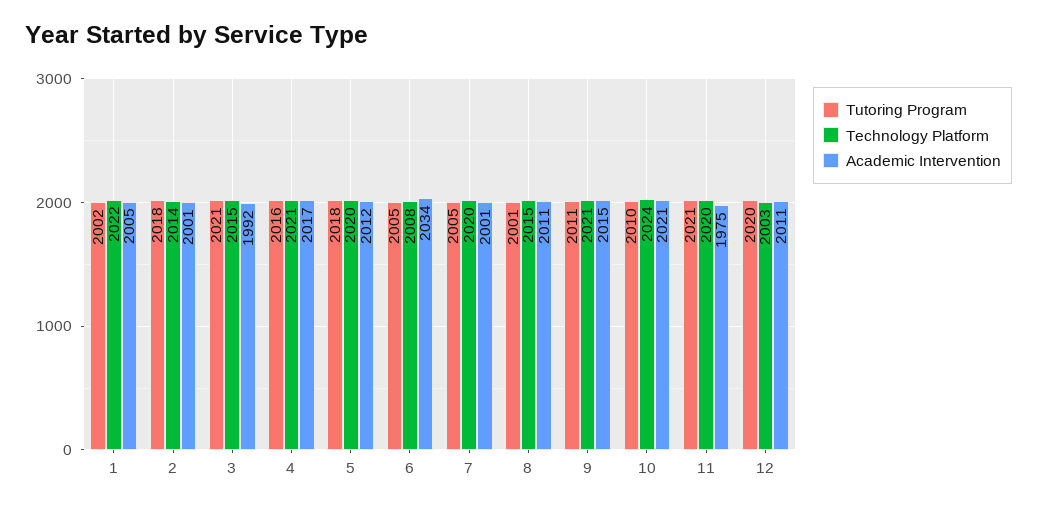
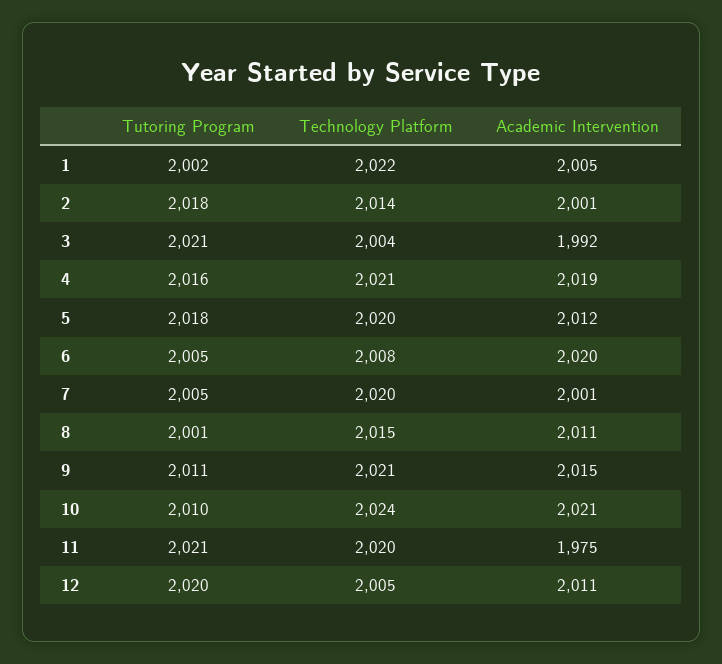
Technology Platform, 3: 2015 -> 2004
Academic Intervention, 4: 2017 -> 2019
Academic Intervention, 6: 2034 -> 2020
Technology Platform, 12: 2003 -> 2005

